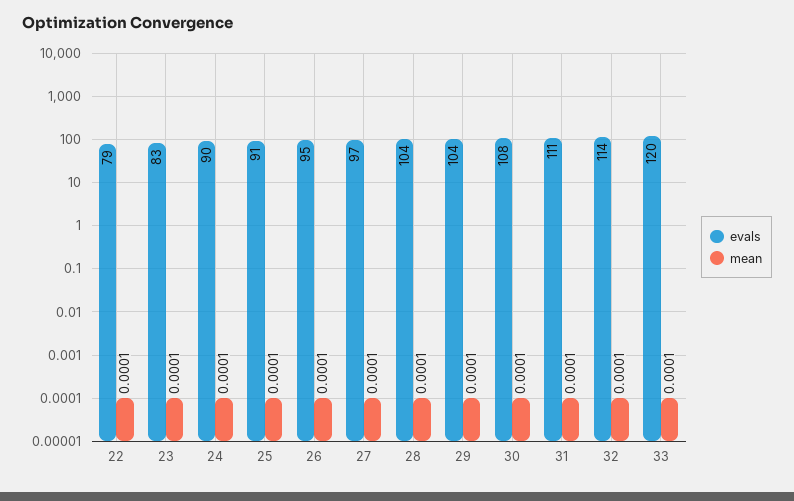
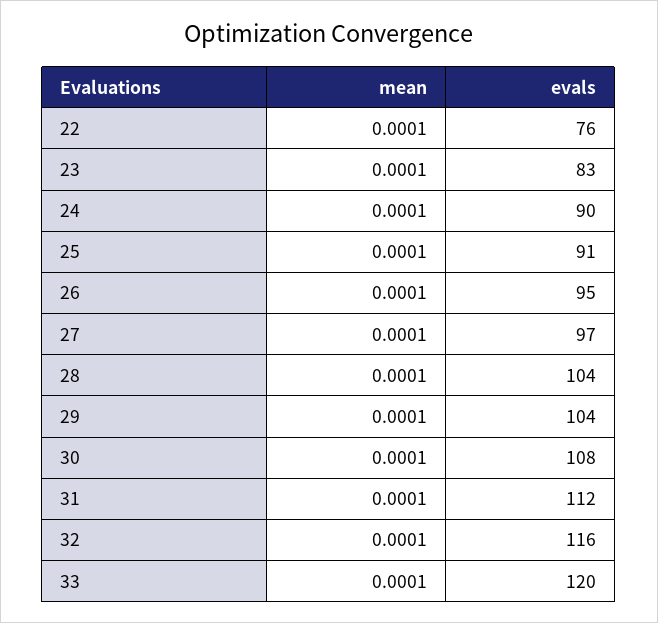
evals, 22: 79 -> 76
evals, 31: 111 -> 112
evals, 32: 114 -> 116

